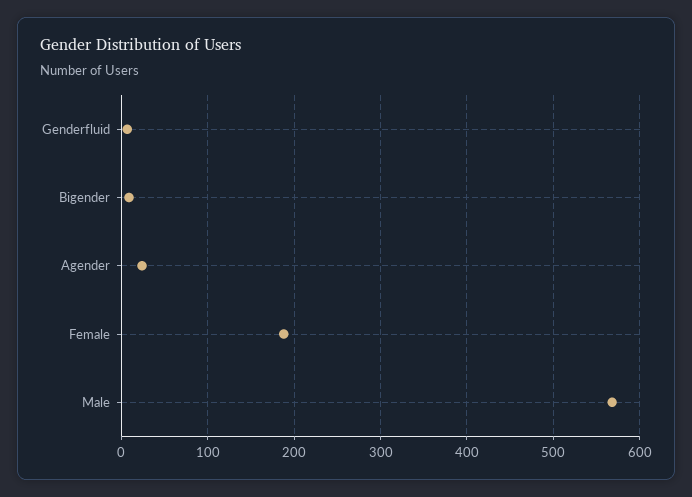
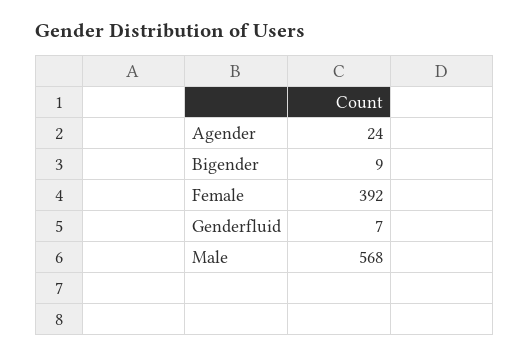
Female: 190 -> 392

